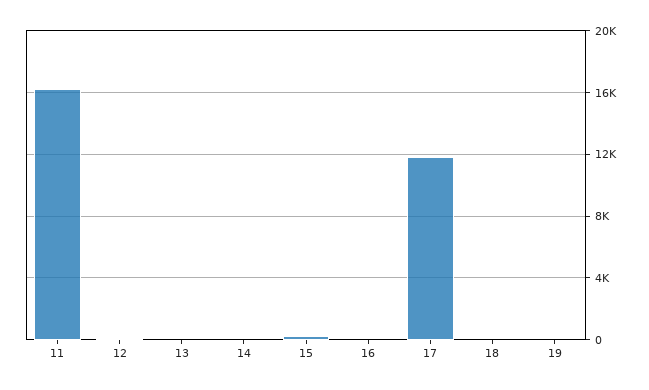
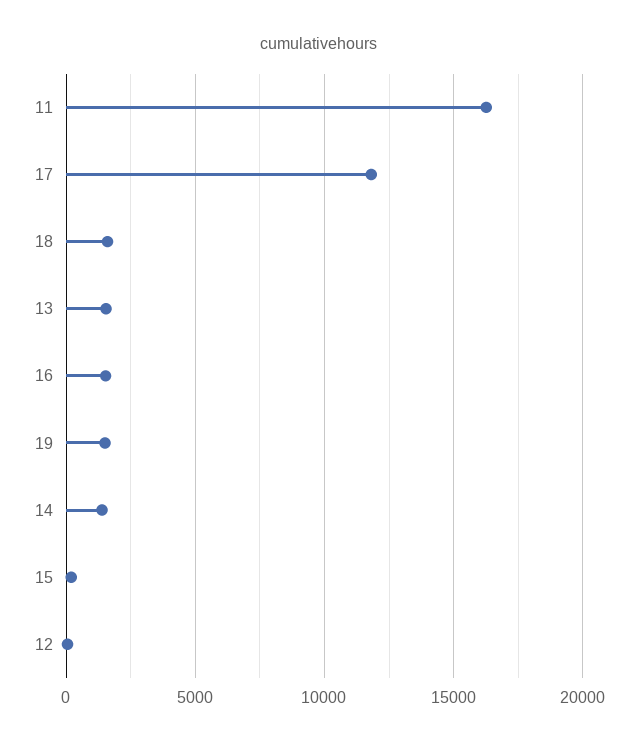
13: 0 -> 1500
14: 0 -> 1500
16: 0 -> 1500
18: 0 -> 1500
19: 0 -> 1500

